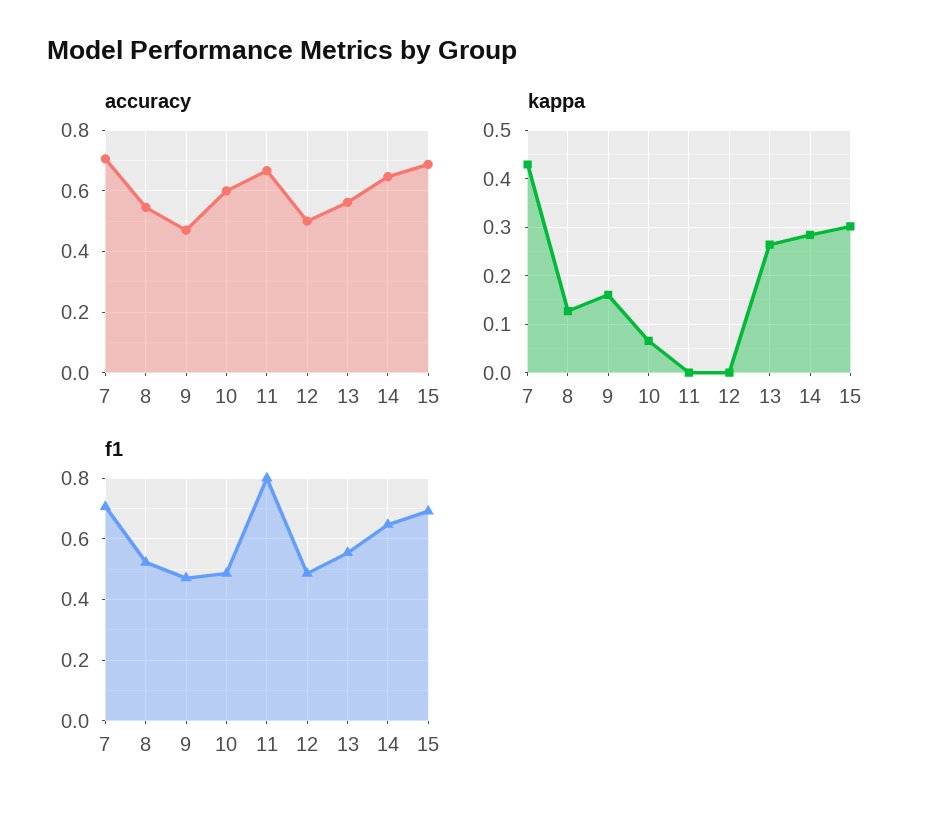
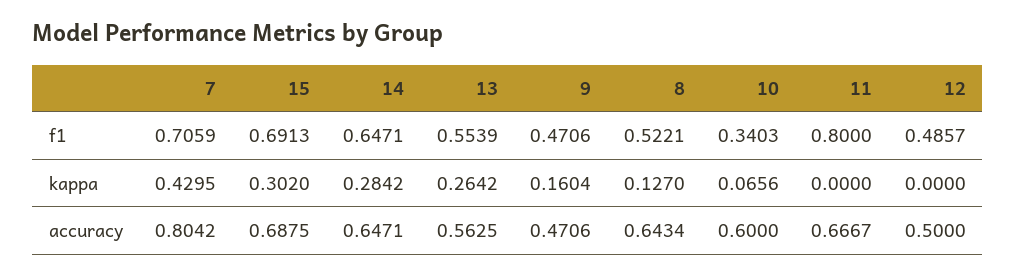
accuracy, 7: 0.7 -> 0.8042
accuracy, 8: 0.54 -> 0.6434
f1, 10: 0.48 -> 0.3403

